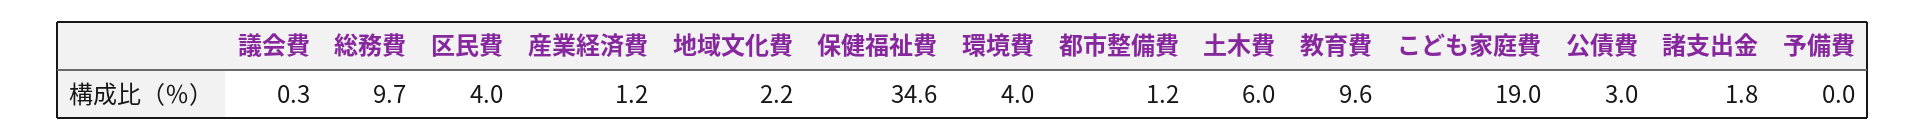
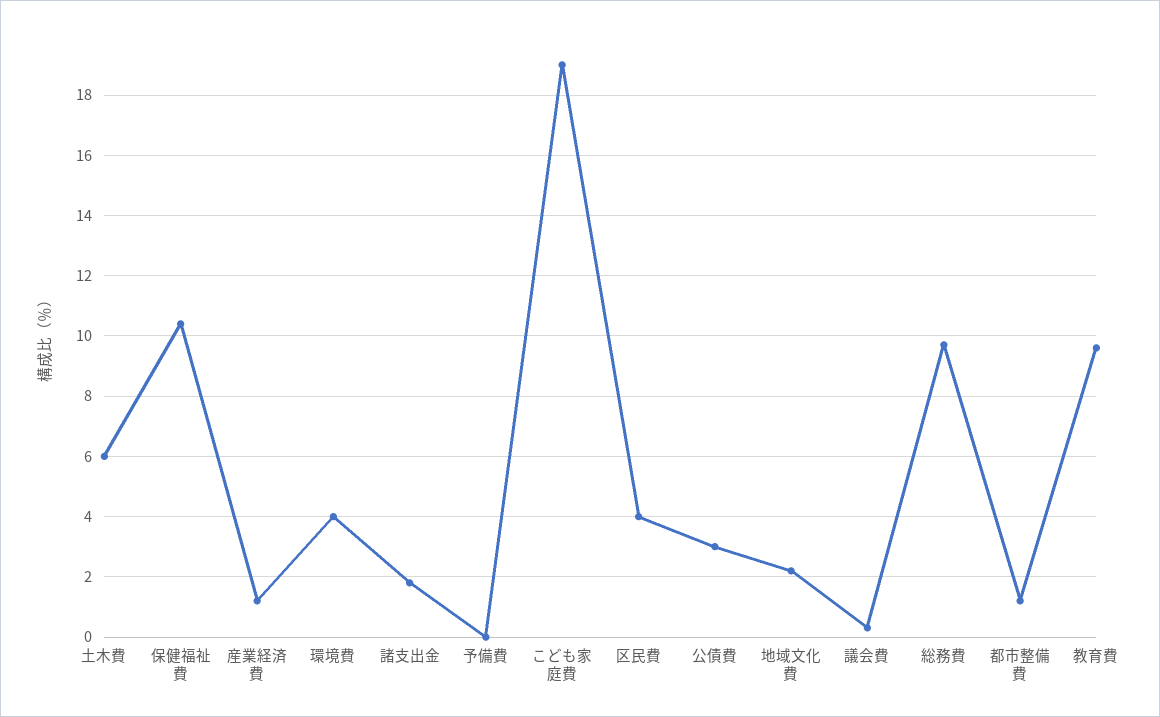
保健福祉費: 34.6 -> 10.5

